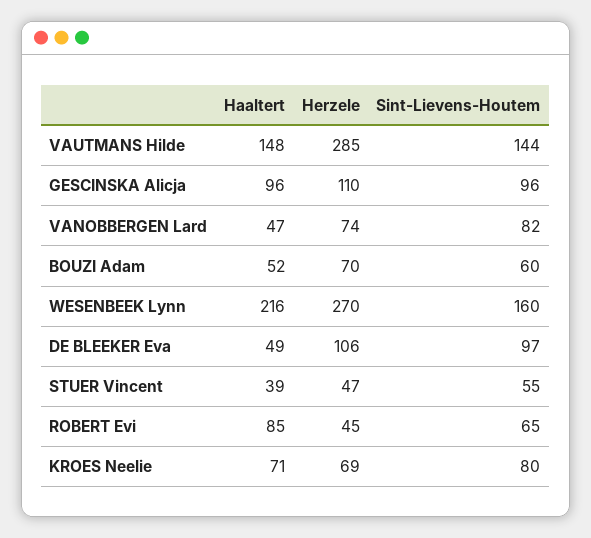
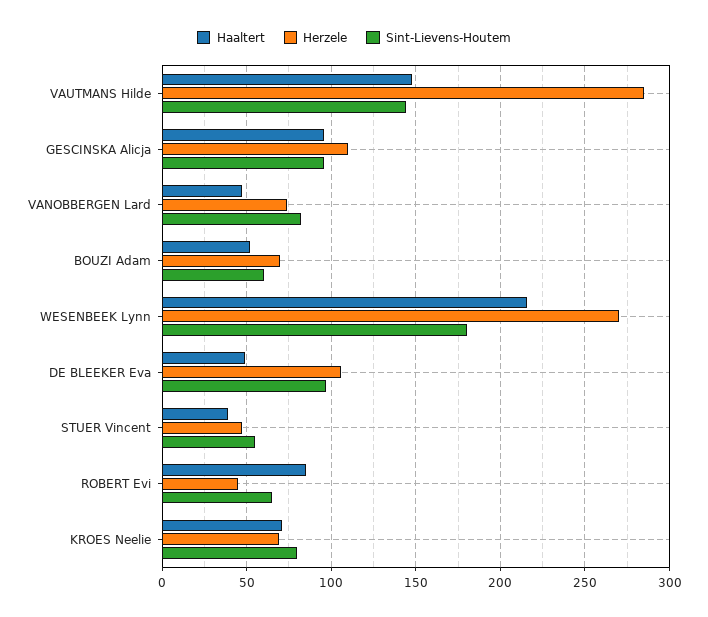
Sint-Lievens-Houtem, WESENBEEK Lynn: 160 -> 180

